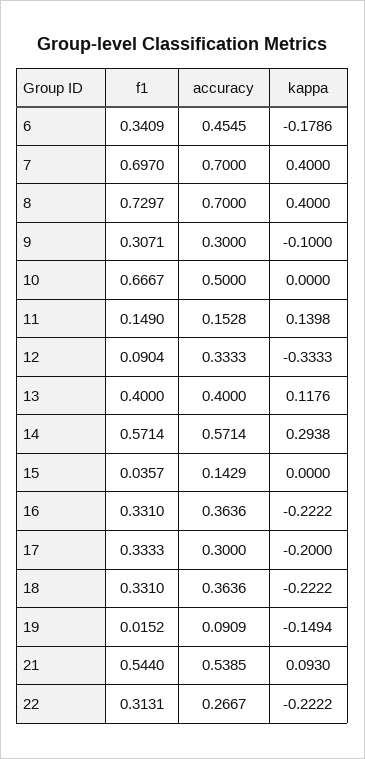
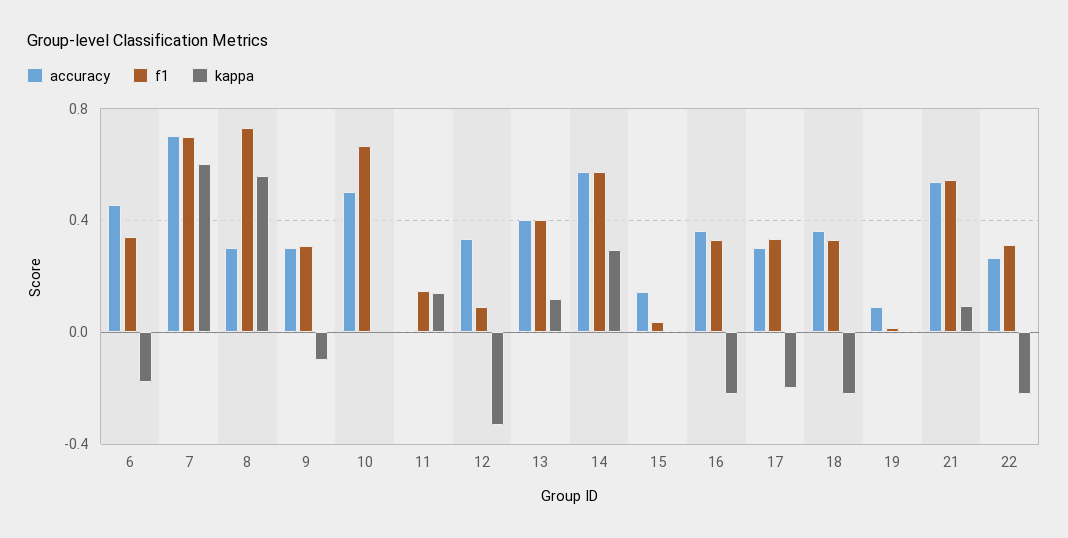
kappa, 7: 0.4 -> 0.6
accuracy, 8: 0.7 -> 0.3
kappa, 8: 0.4 -> 0.55
accuracy, 11: 0.1528 -> 0
kappa, 19: -0.1494 -> 0

